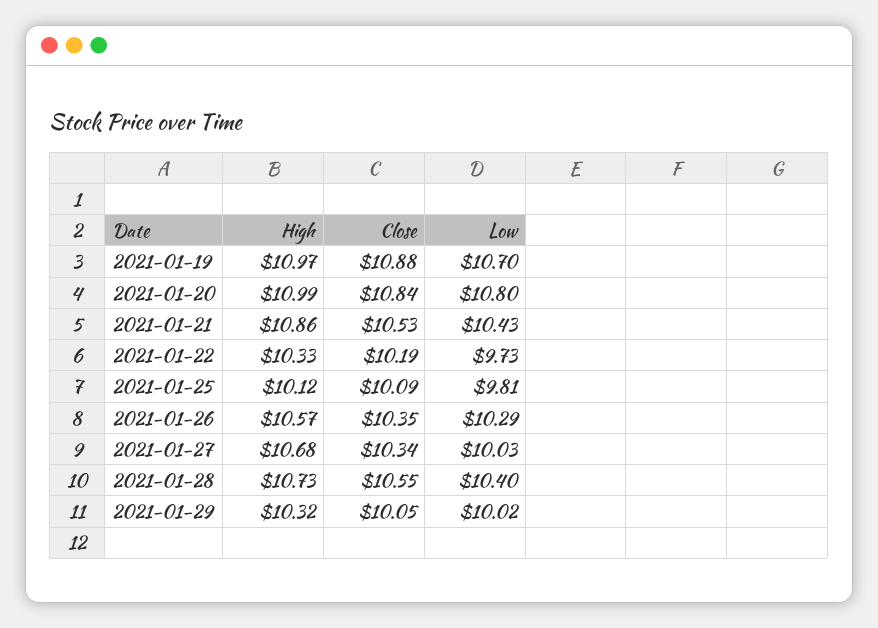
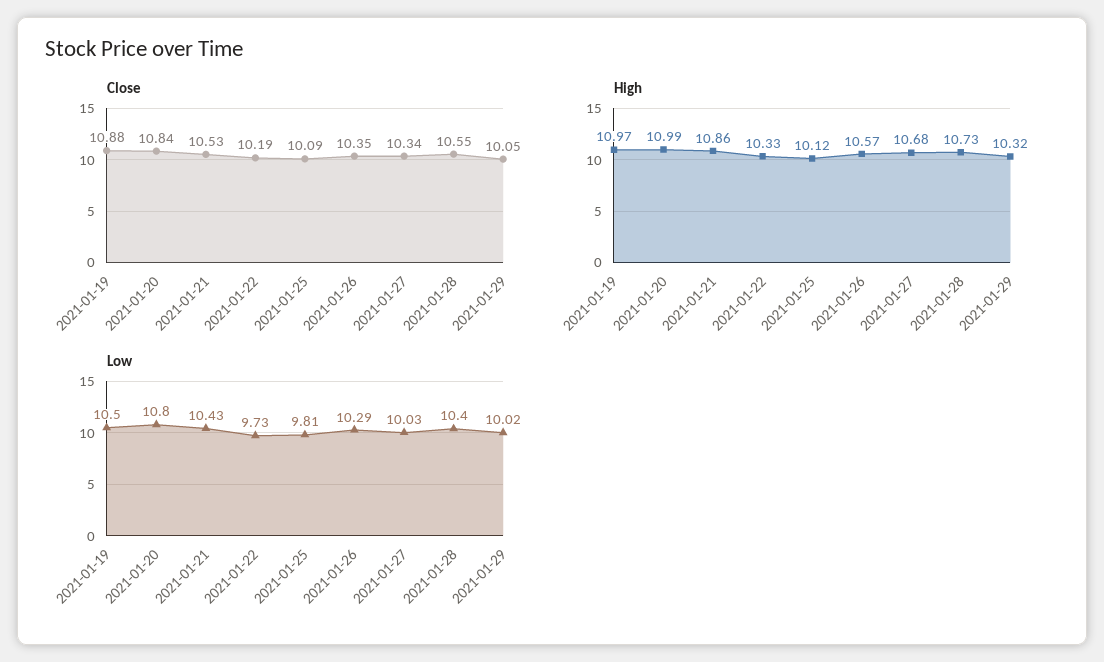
Low, 2021-01-19: 10.7 -> 10.5

